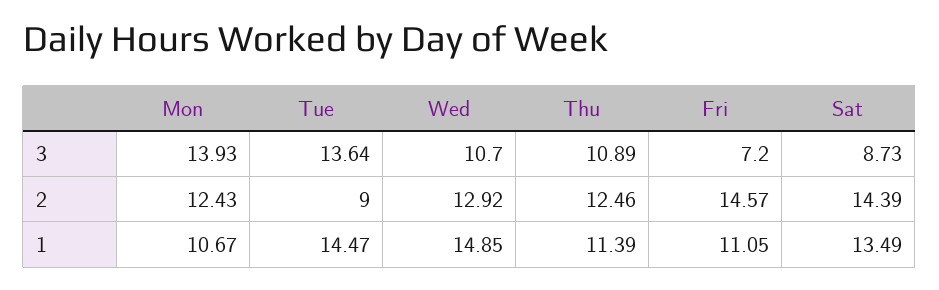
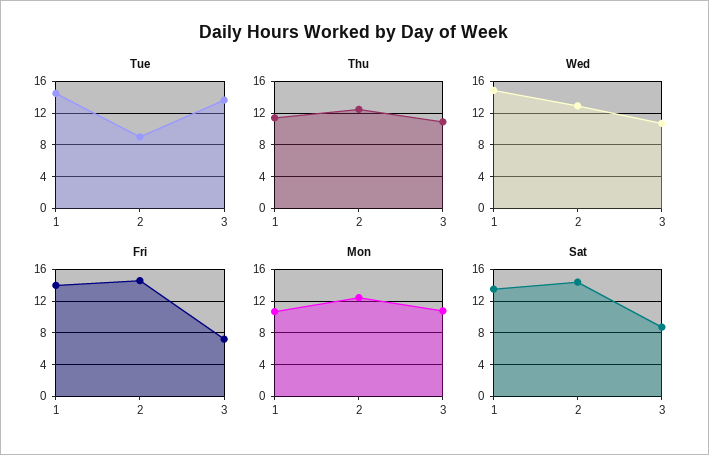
Mon, 3: 13.93 -> 11
Fri, 1: 11.05 -> 14

